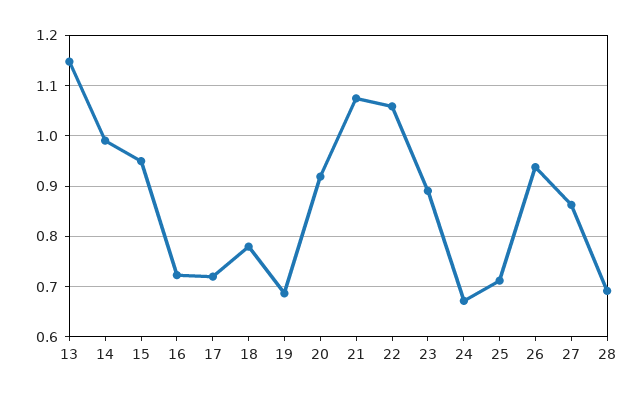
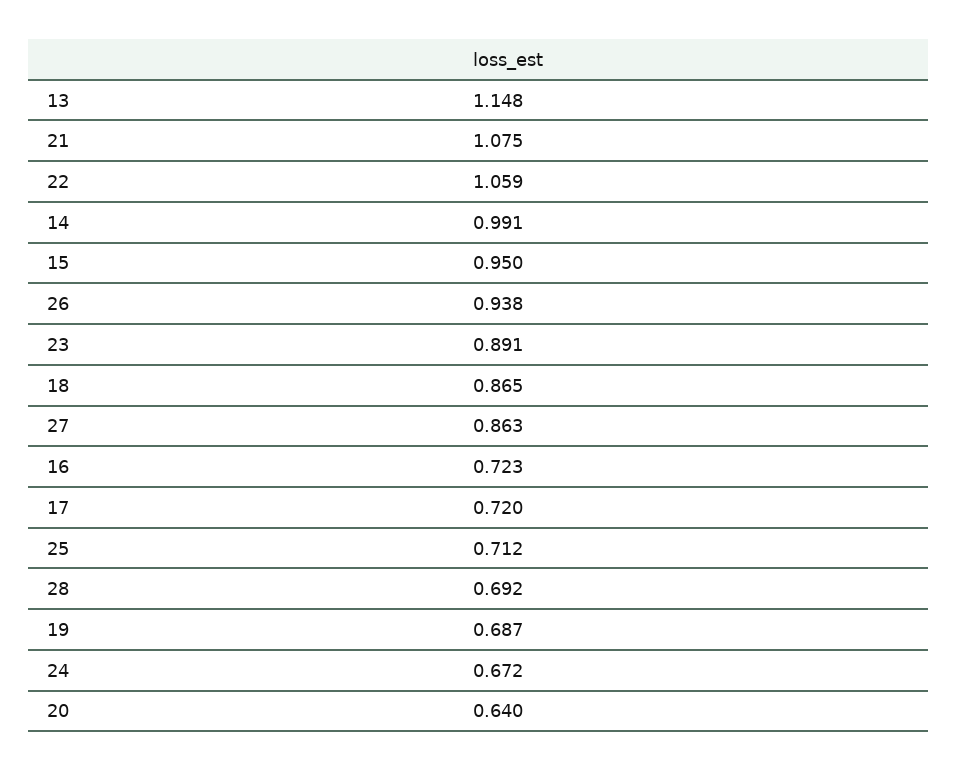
18: 0.78 -> 0.865
20: 0.92 -> 0.64

